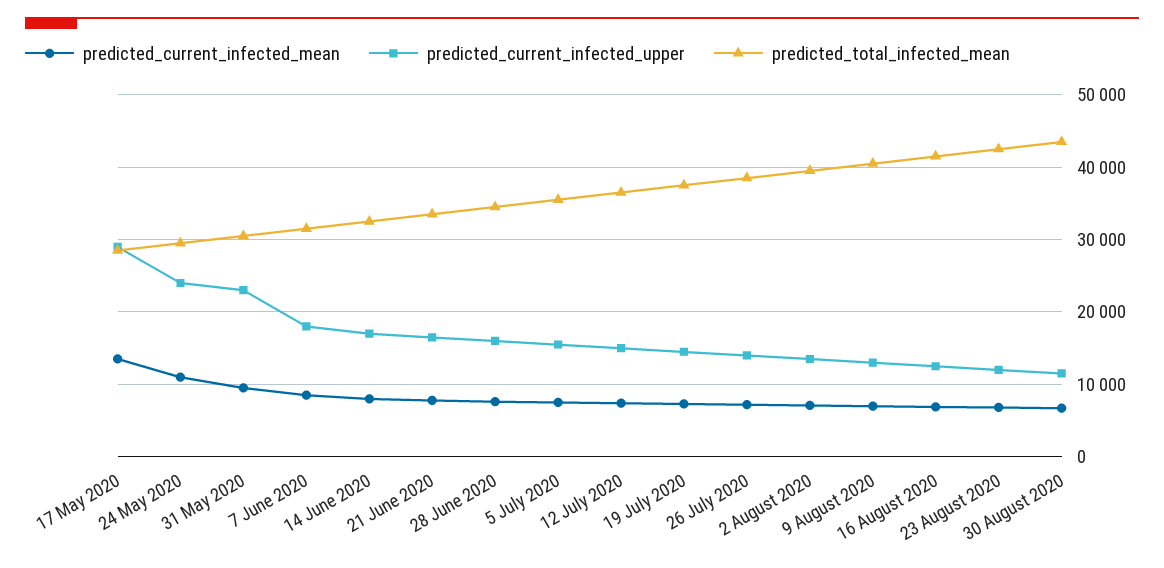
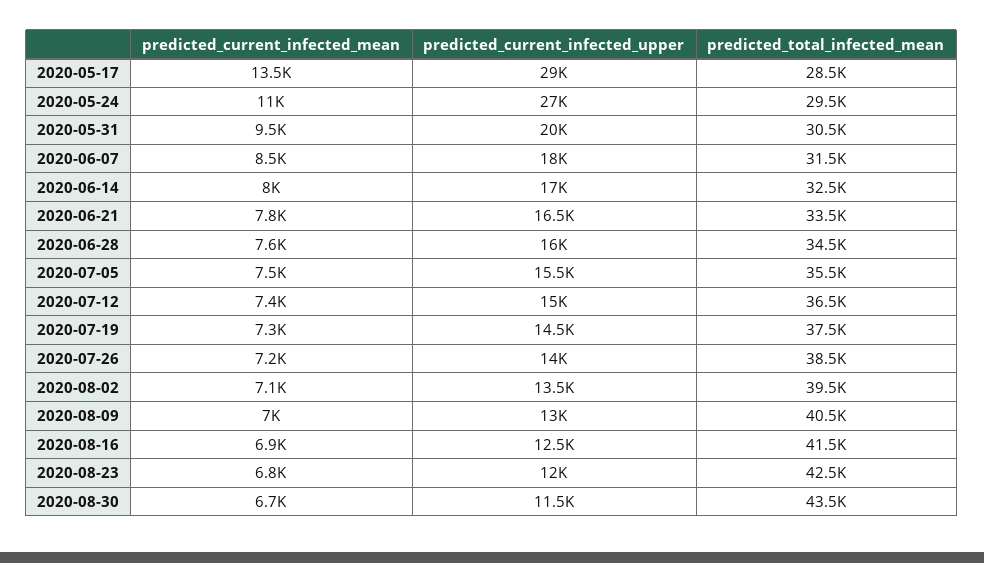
predicted_current_infected_upper, 24 May 2020: 24000 -> 27000
predicted_current_infected_upper, 31 May 2020: 23000 -> 20000

